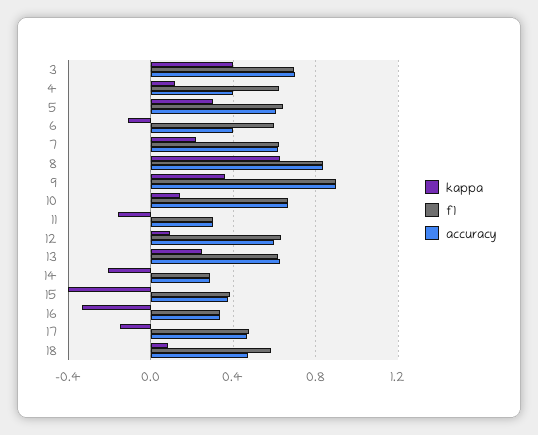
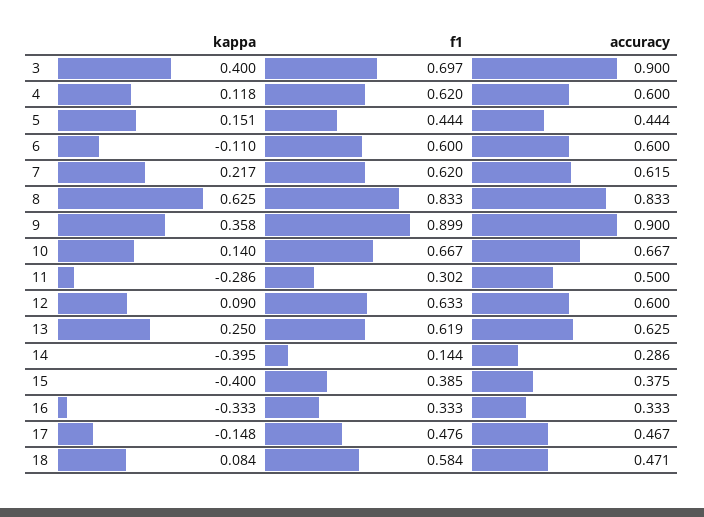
accuracy, 3: 0.7 -> 0.9
accuracy, 4: 0.4 -> 0.6
kappa, 5: 0.3 -> 0.151
f1, 5: 0.65 -> 0.444
accuracy, 5: 0.6 -> 0.444
accuracy, 6: 0.4 -> 0.6
kappa, 11: -0.15 -> -0.286
accuracy, 11: 0.3 -> 0.5
kappa, 14: -0.2 -> -0.395
f1, 14: 0.3 -> 0.144

